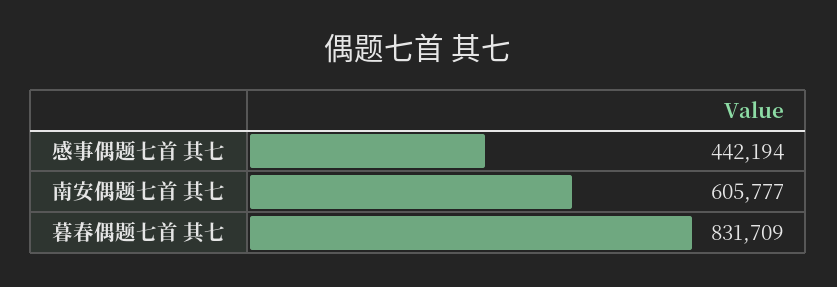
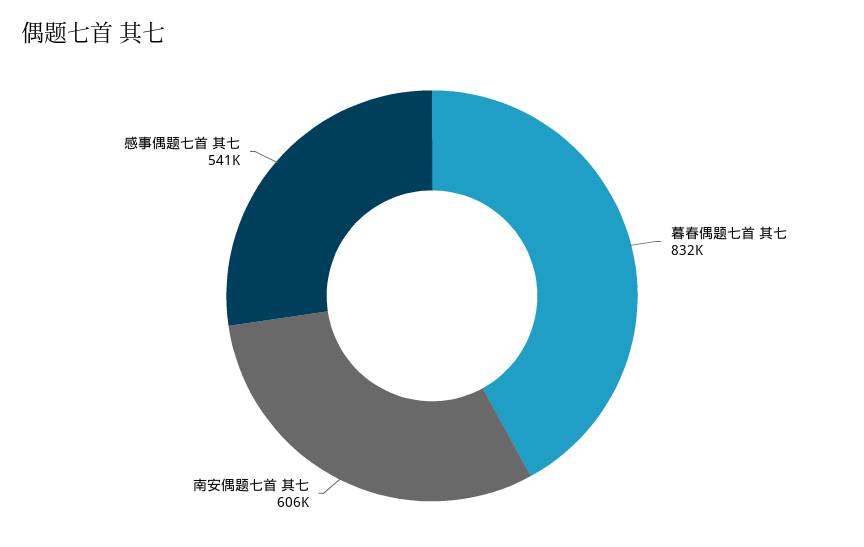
感事偶题七首 其七: 442194 -> 541000

